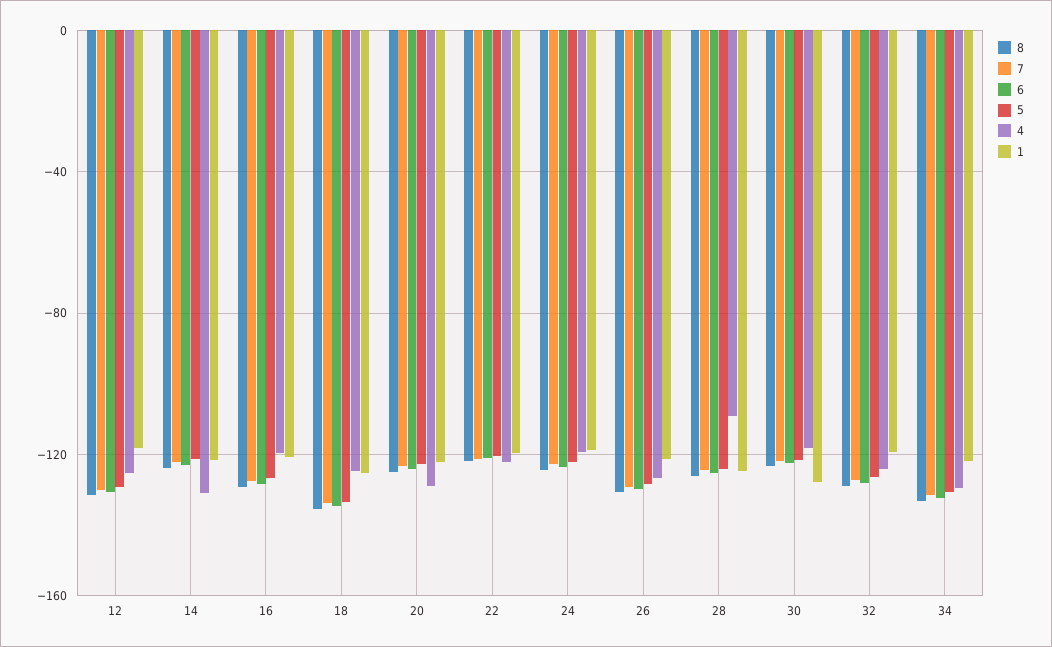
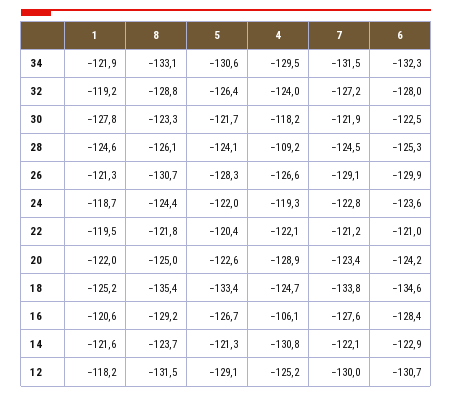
4, 16: -120 -> -106.1

